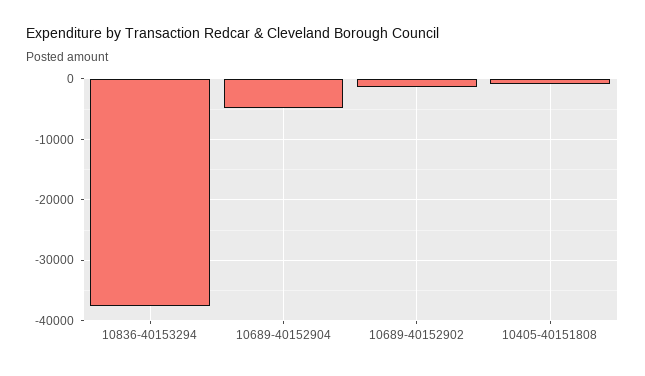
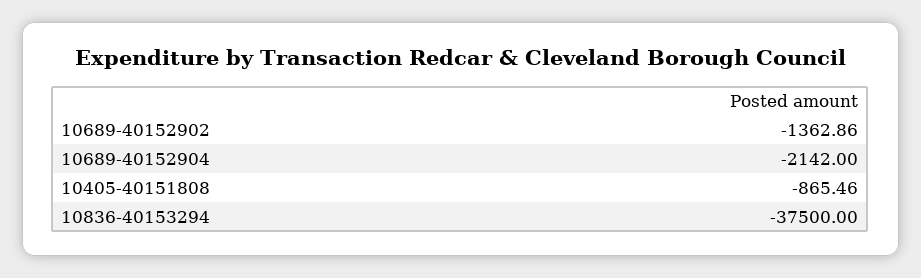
10689-40152904: -5000 -> -2142

